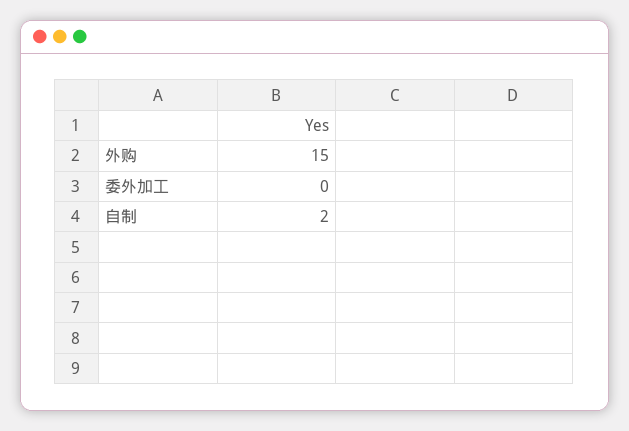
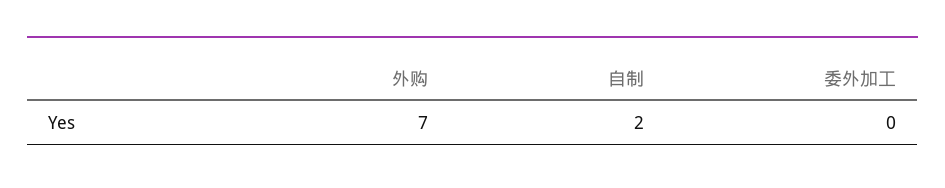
外购: 15 -> 7

